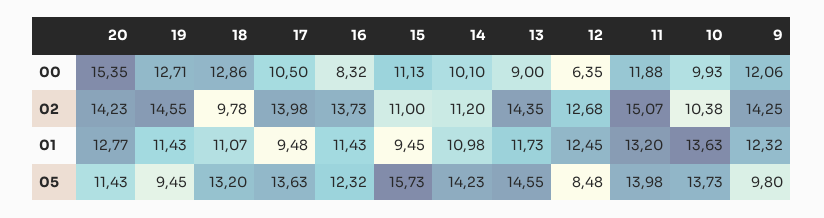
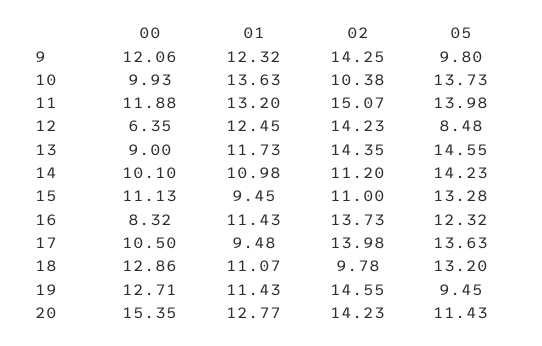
12, 02: 12.68 -> 14.23
15, 05: 15.73 -> 13.28

